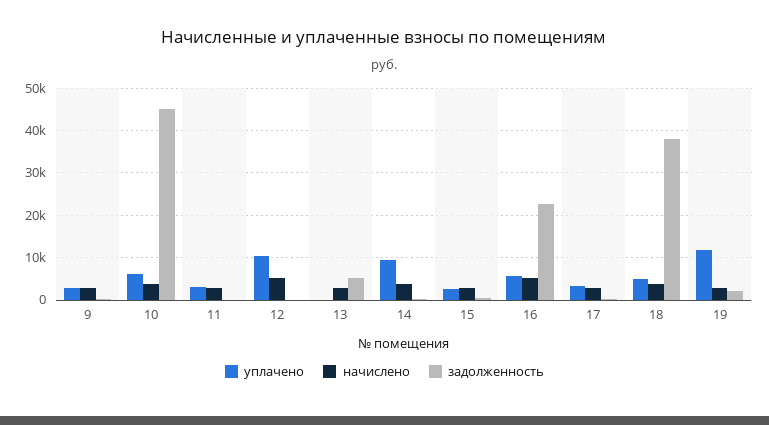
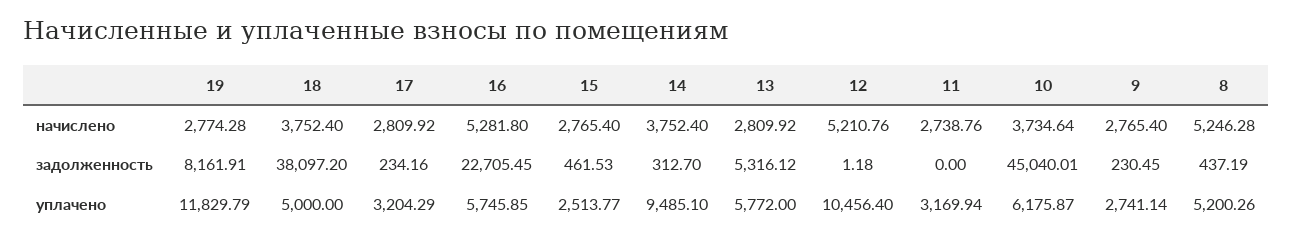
уплачено, 13: 0 -> 5772
задолженность, 19: 2000 -> 8161.91
начислено, 8: none -> 5246.28
задолженность, 8: none -> 437.19
уплачено, 8: none -> 5200.26

